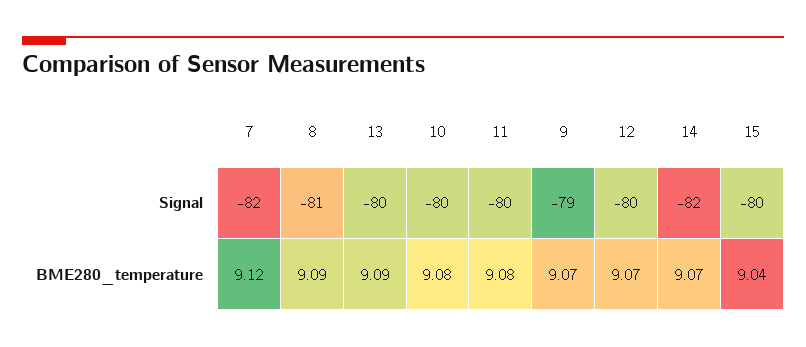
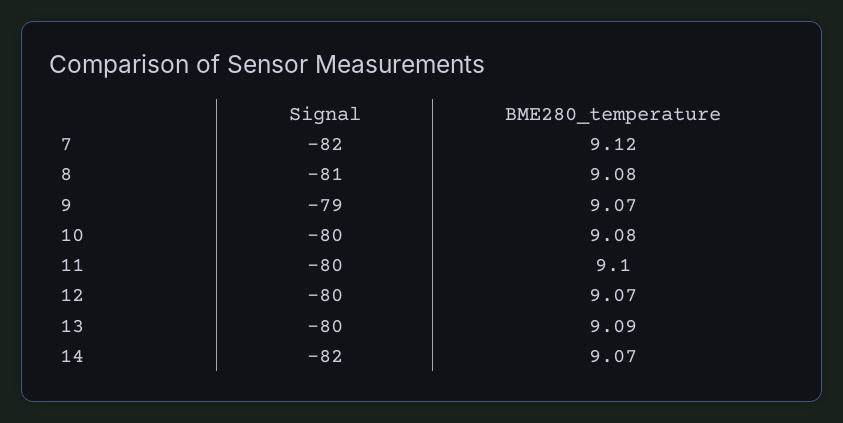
15, Signal: -80 -> none
8, BME280_temperature: 9.09 -> 9.08
11, BME280_temperature: 9.08 -> 9.1
15, BME280_temperature: 9.04 -> none

